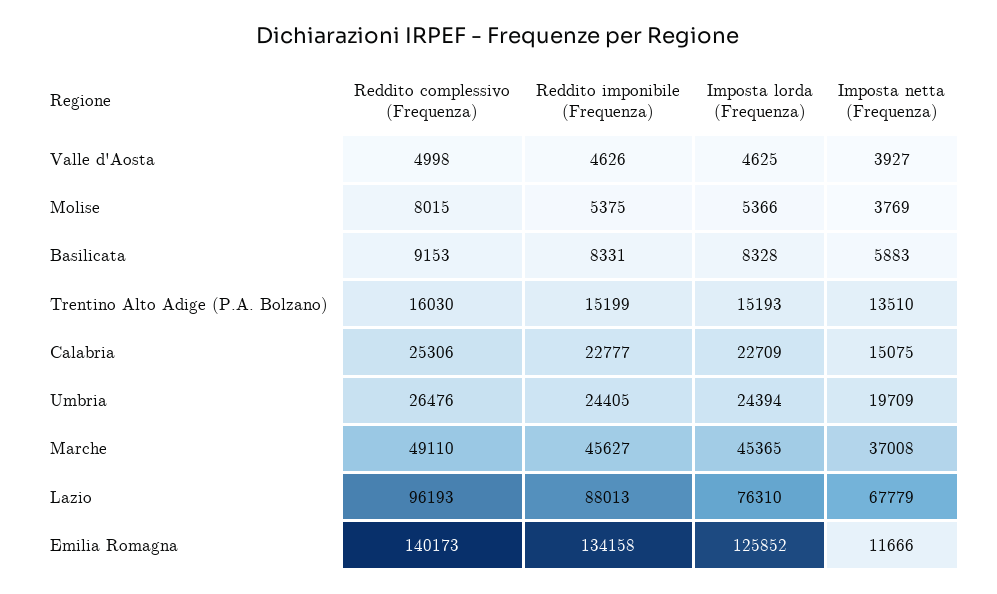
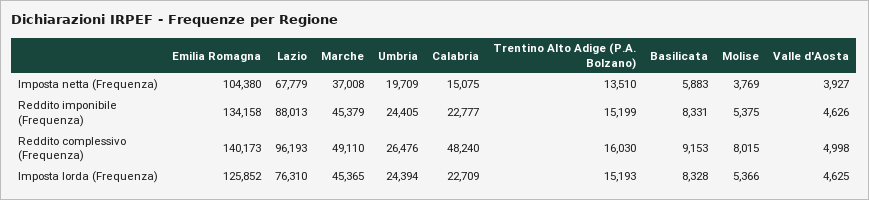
Reddito complessivo (Frequenza), Calabria: 25306 -> 48240
Reddito imponibile (Frequenza), Marche: 45627 -> 45379
Imposta netta (Frequenza), Emilia Romagna: 11666 -> 104380

